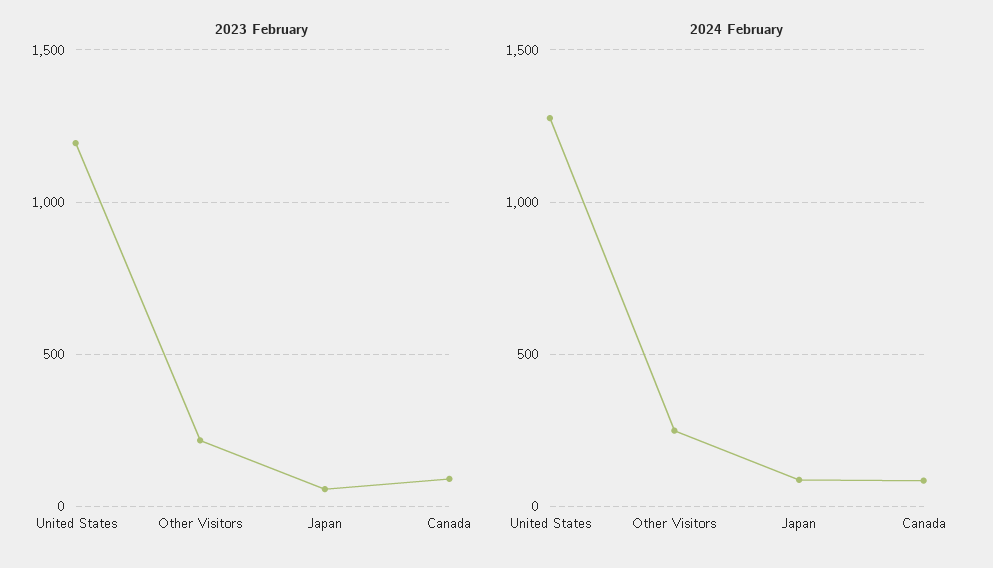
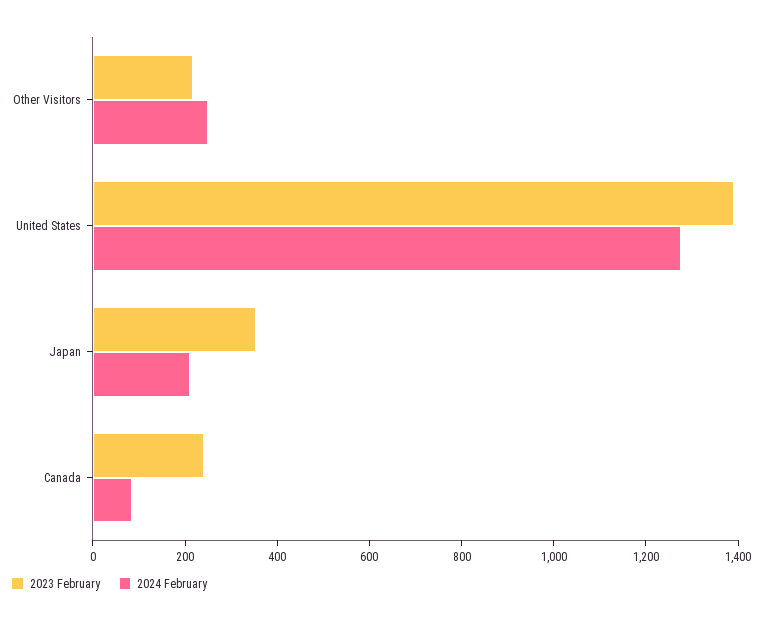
2023 February, United States: 1200 -> 1400
2023 February, Japan: 50 -> 350
2023 February, Canada: 100 -> 250
2024 February, Japan: 100 -> 200

